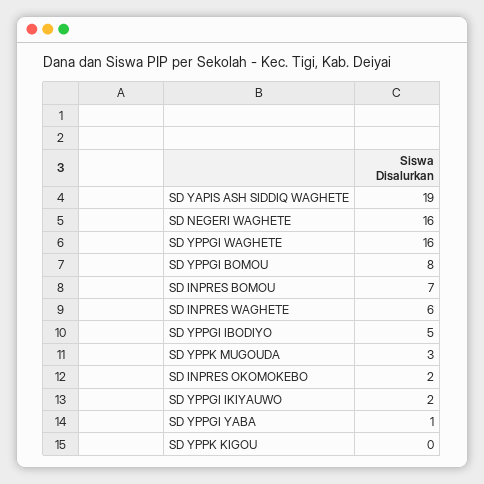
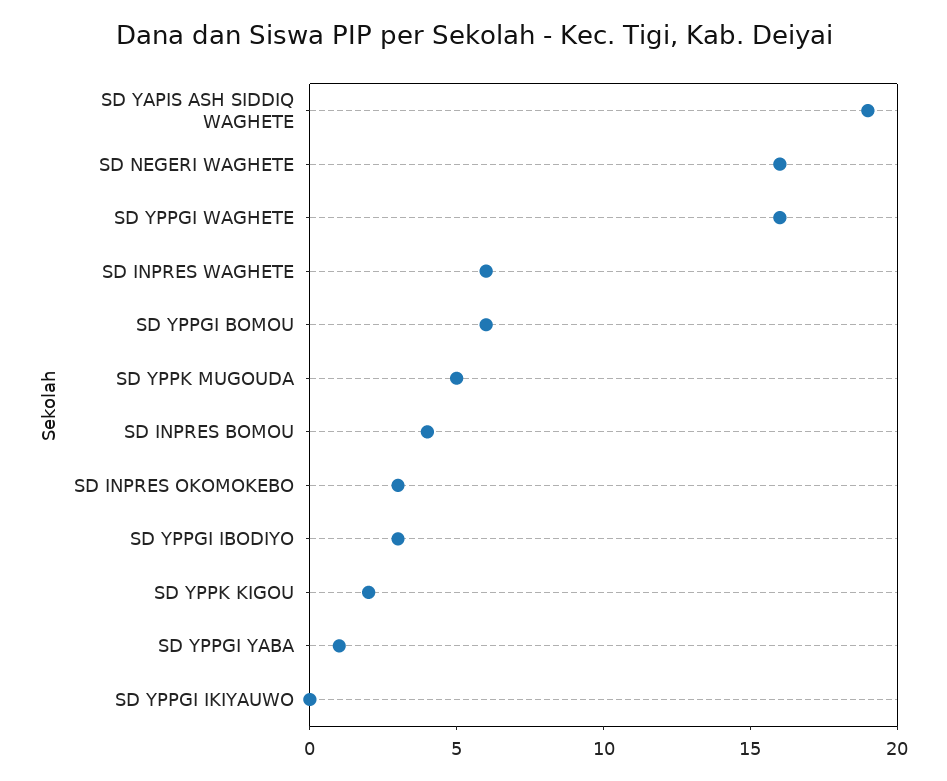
SD YPPGI BOMOU: 8 -> 6
SD INPRES BOMOU: 7 -> 4
SD YPPGI IBODIYO: 5 -> 3
SD YPPK MUGOUDA: 3 -> 5
SD INPRES OKOMOKEBO: 2 -> 3
SD YPPGI IKIYAUWO: 2 -> 0
SD YPPK KIGOU: 0 -> 2

